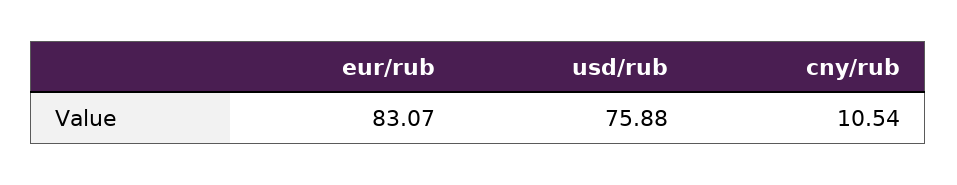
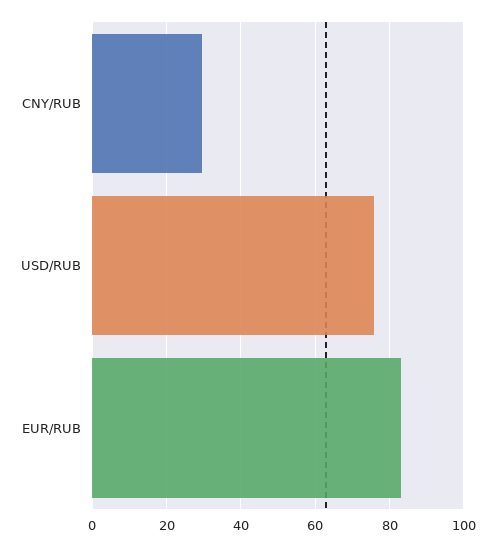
cny/rub: 10.54 -> 30

